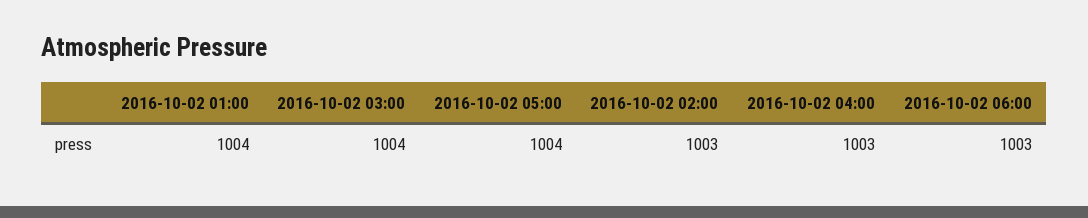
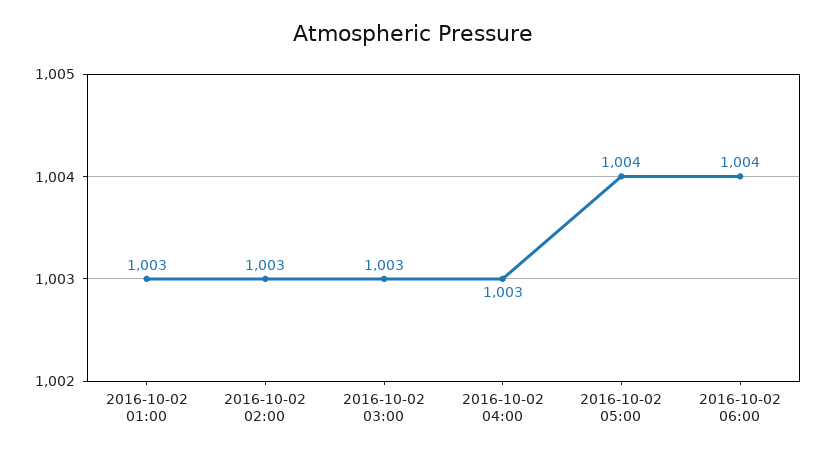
2016-10-02 01:00: 1004 -> 1003
2016-10-02 03:00: 1004 -> 1003
2016-10-02 06:00: 1003 -> 1004

